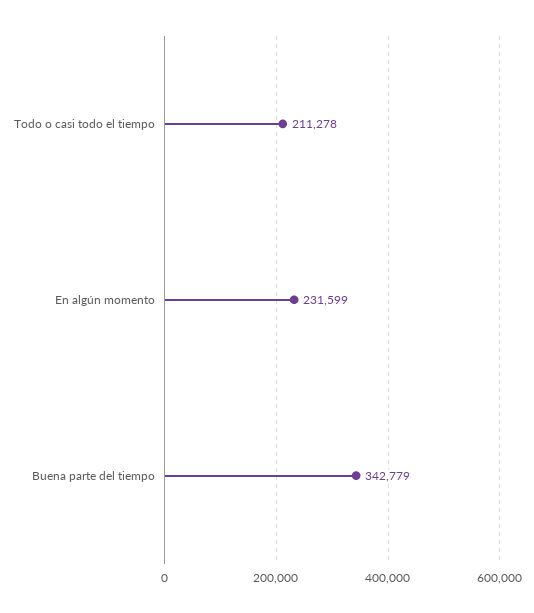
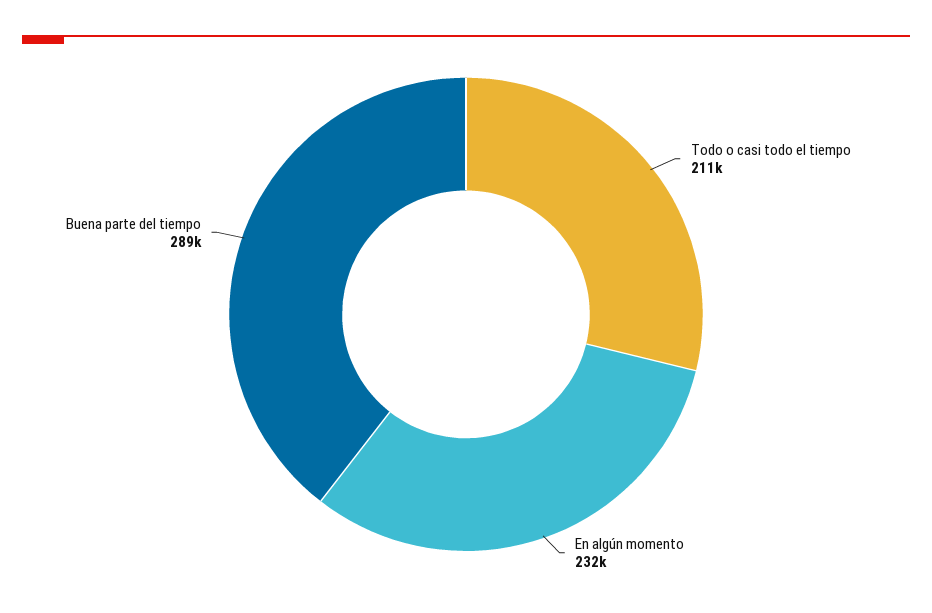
Buena parte del tiempo: 342779 -> 289000

